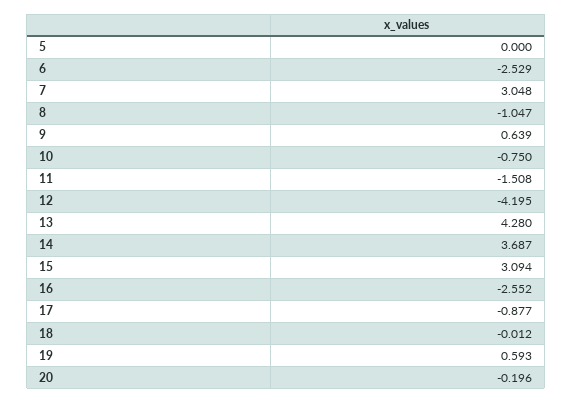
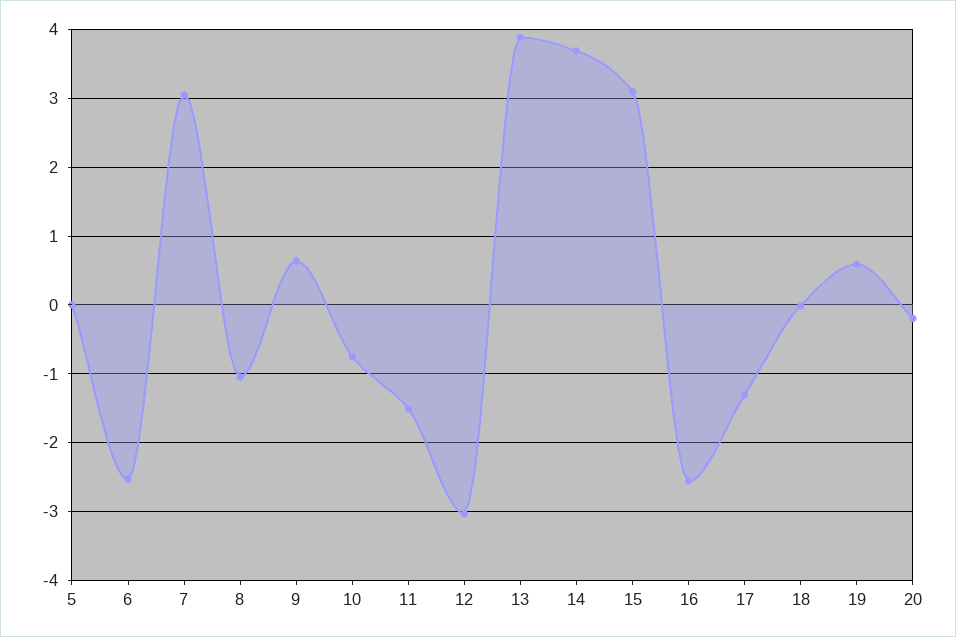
12: -4.195 -> -3
13: 4.28 -> 3.9
17: -0.877 -> -1.3

